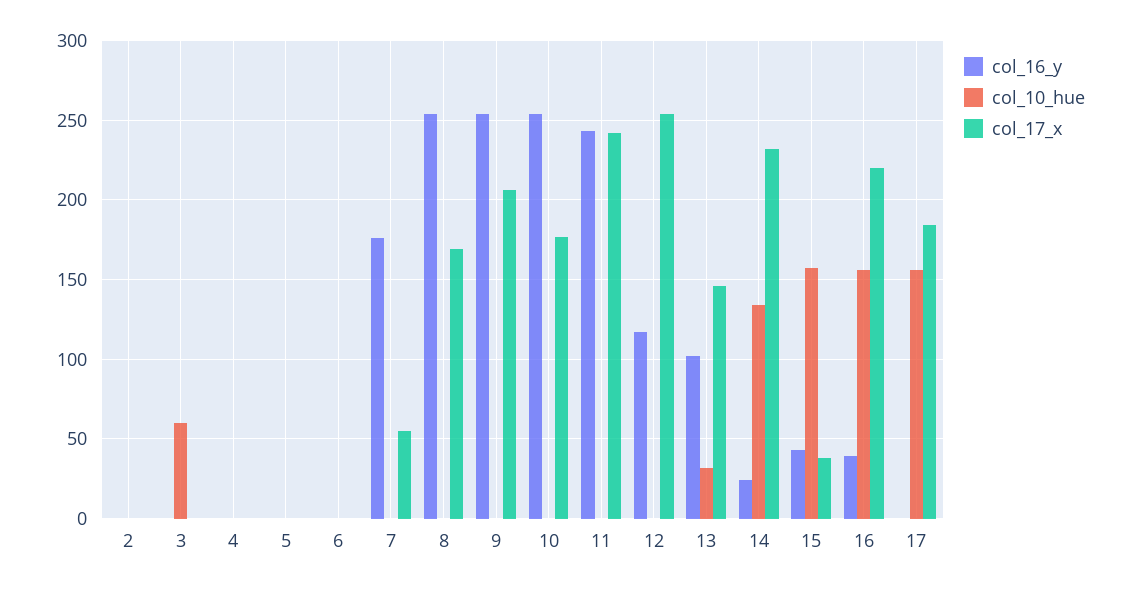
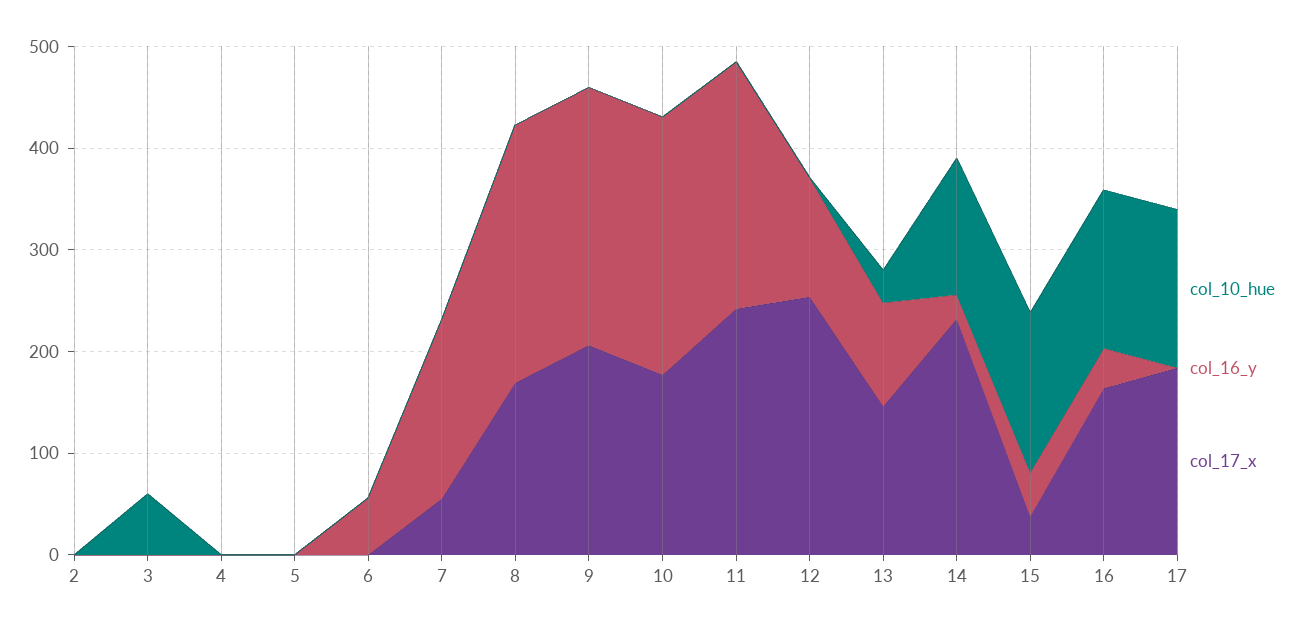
col_16_y, 6: 0 -> 60
col_17_x, 16: 220 -> 160

